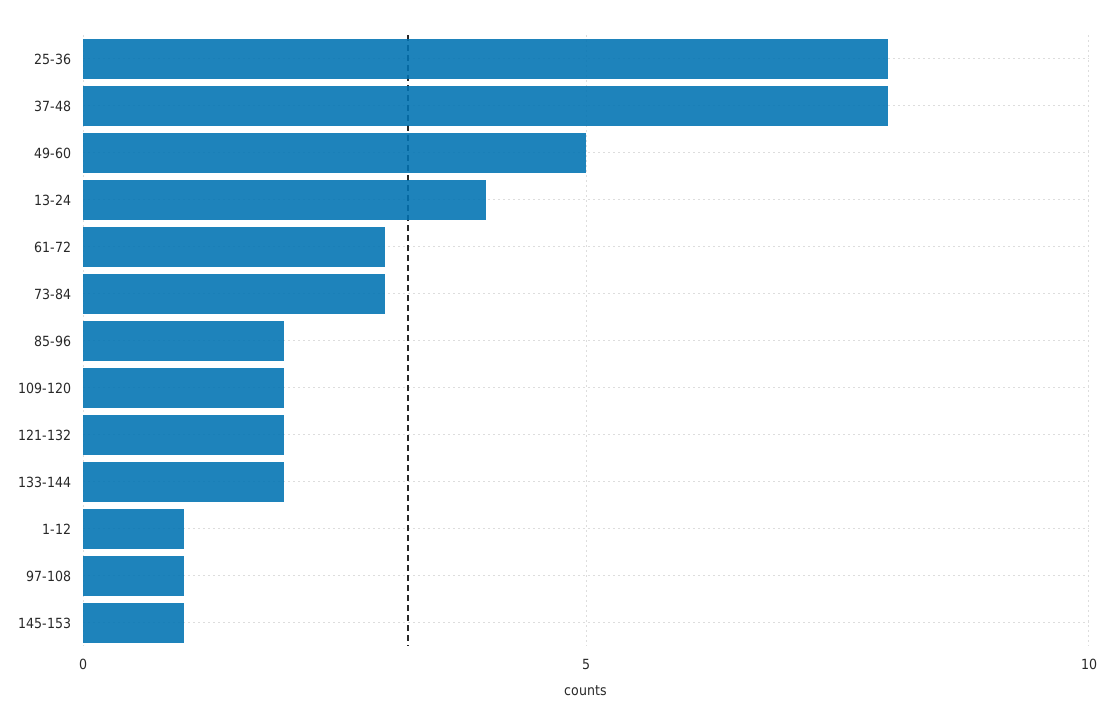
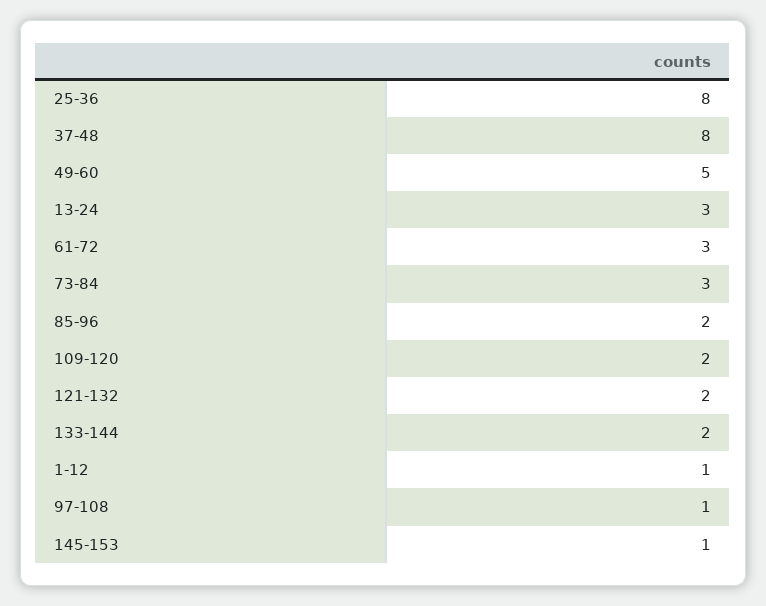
13-24: 4 -> 3

